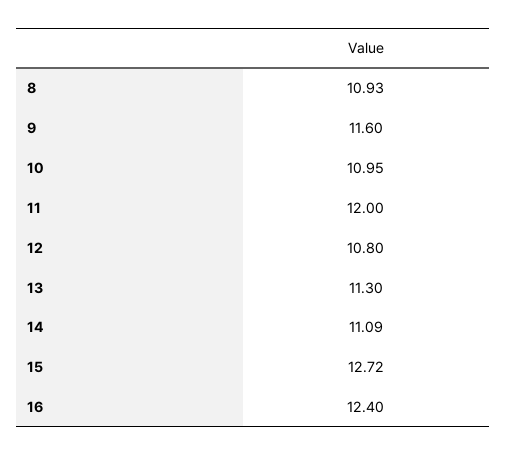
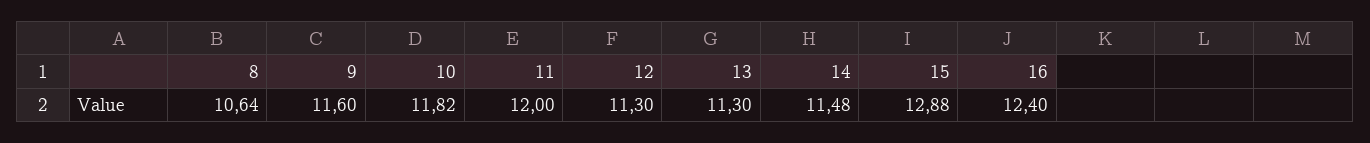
8: 10.93 -> 10.64
10: 10.95 -> 11.82
12: 10.8 -> 11.3
14: 11.09 -> 11.48
15: 12.72 -> 12.88

